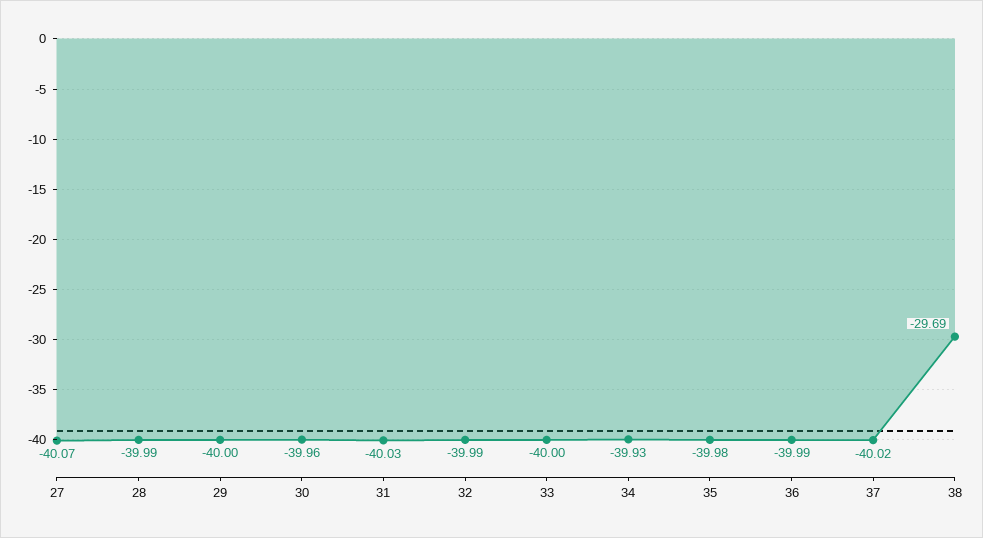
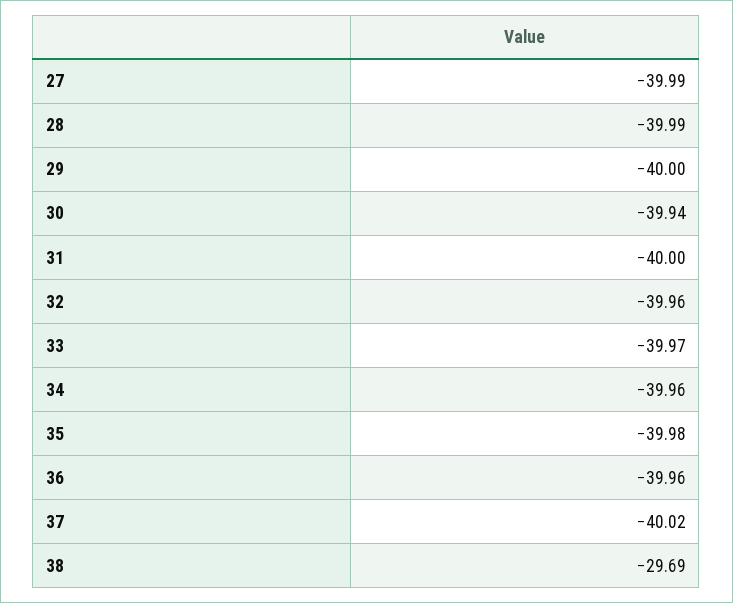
27: -40.07 -> -39.99
30: -39.96 -> -39.94
31: -40.03 -> -40
32: -39.99 -> -39.96
33: -40 -> -39.97
34: -39.93 -> -39.96
36: -39.99 -> -39.96

